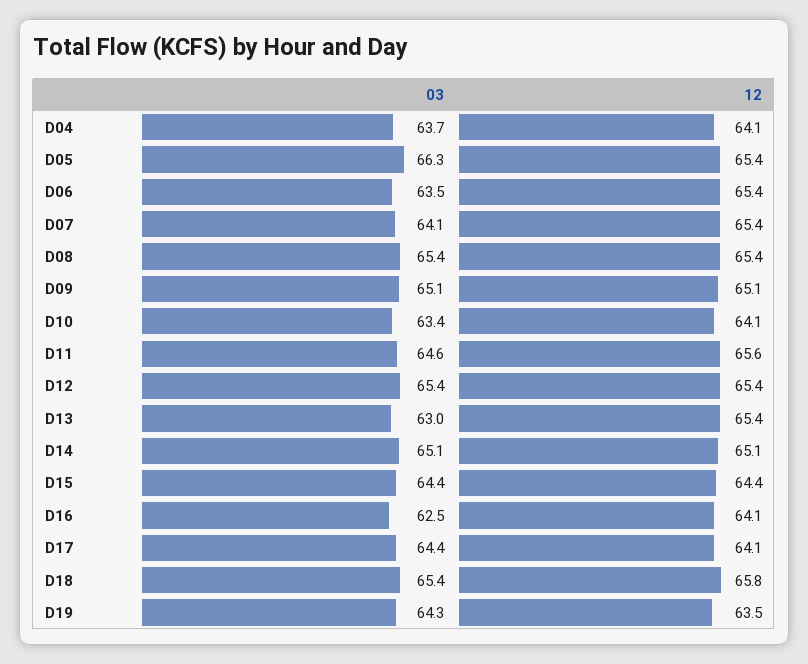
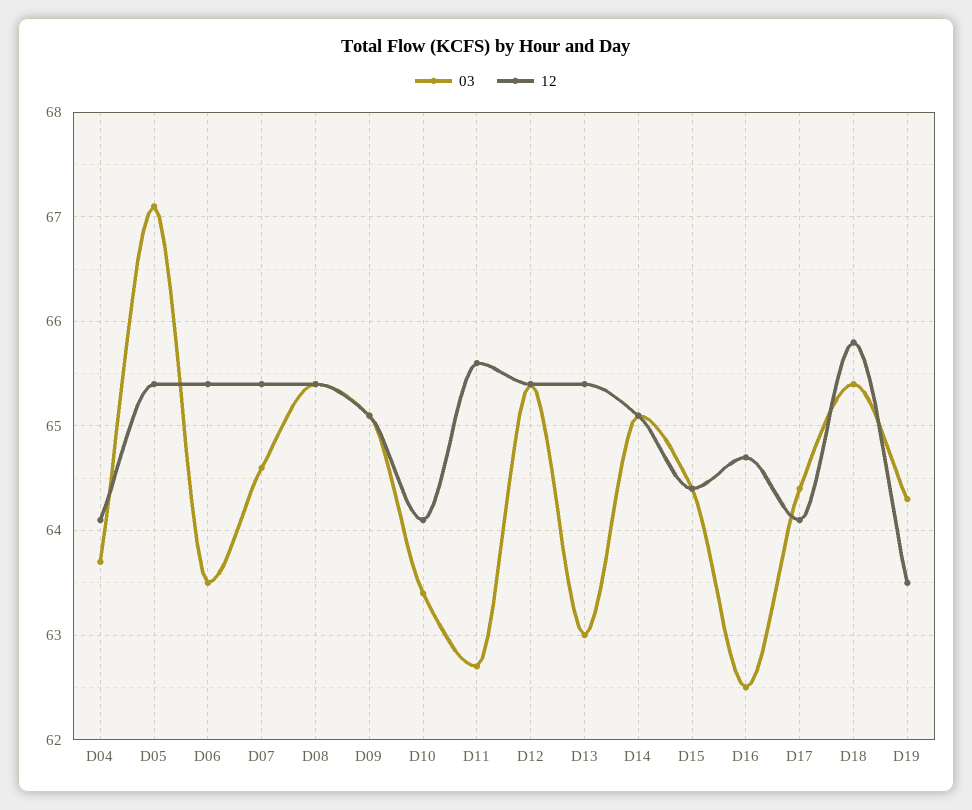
03, D05: 66.3 -> 67.1
03, D07: 64.1 -> 64.6
03, D11: 64.6 -> 62.7
12, D16: 64.1 -> 64.7

